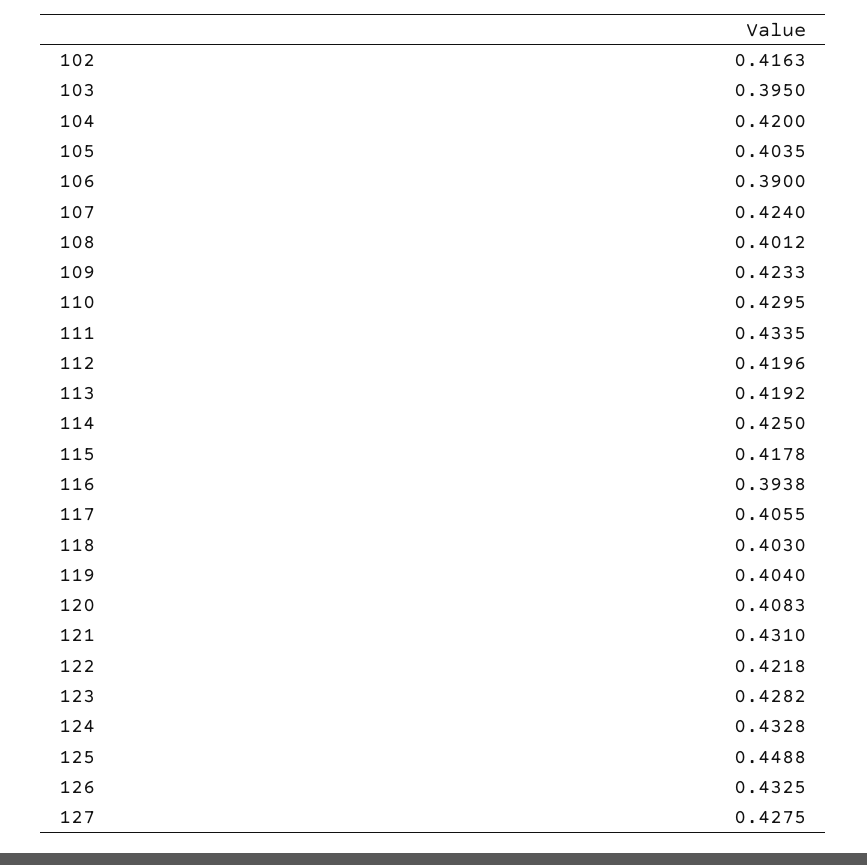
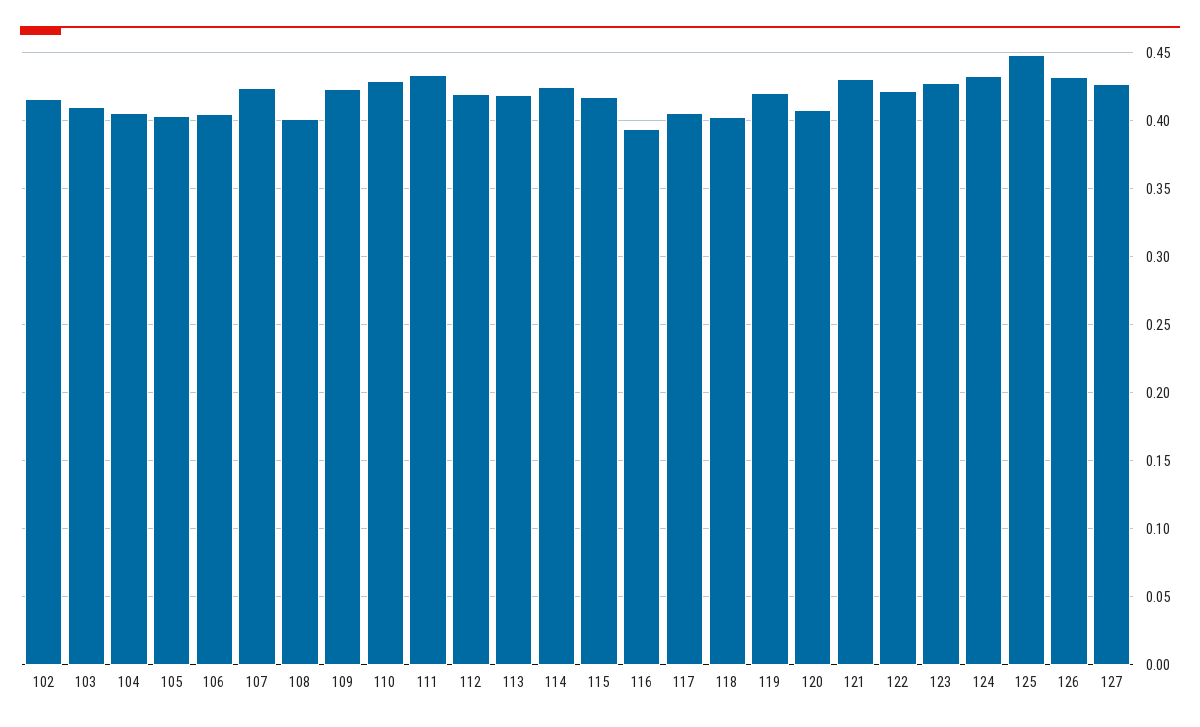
103: 0.395 -> 0.41
104: 0.42 -> 0.405
106: 0.39 -> 0.405
119: 0.404 -> 0.42

